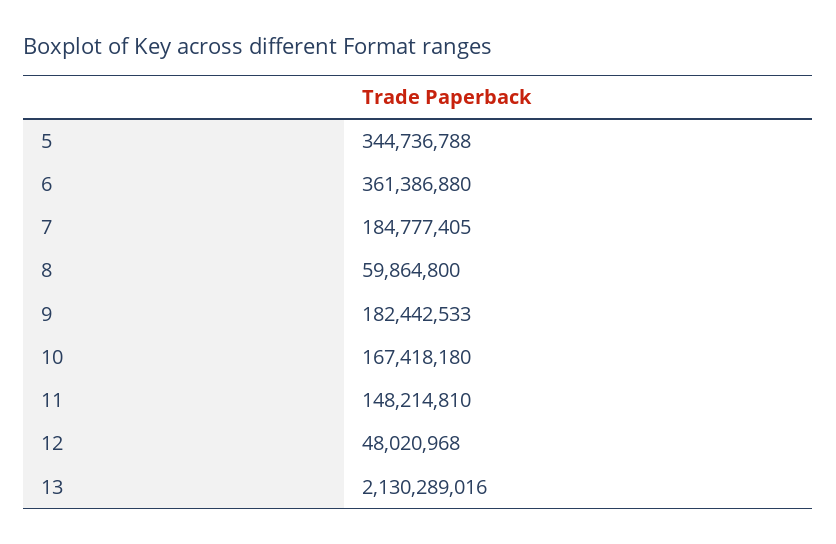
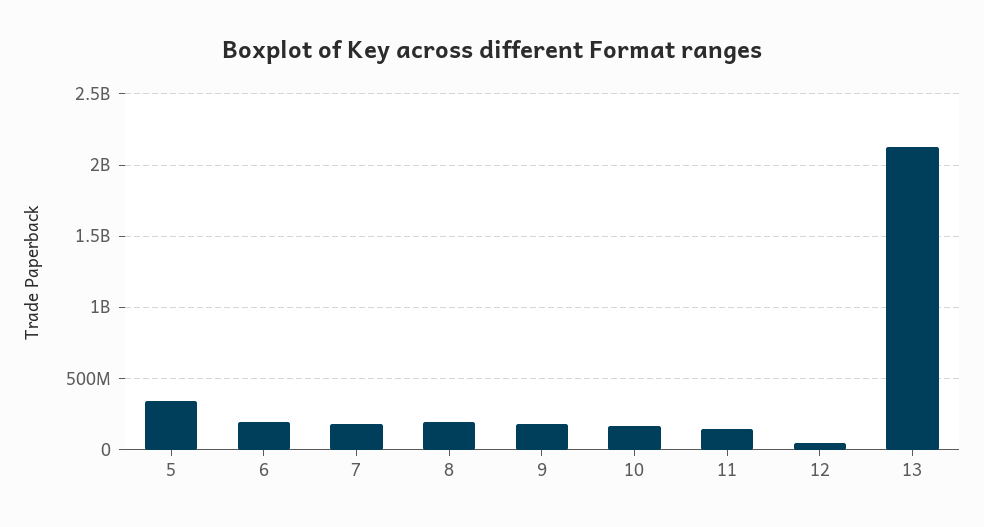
6: 361386880 -> 200000000
8: 59864800 -> 200000000

